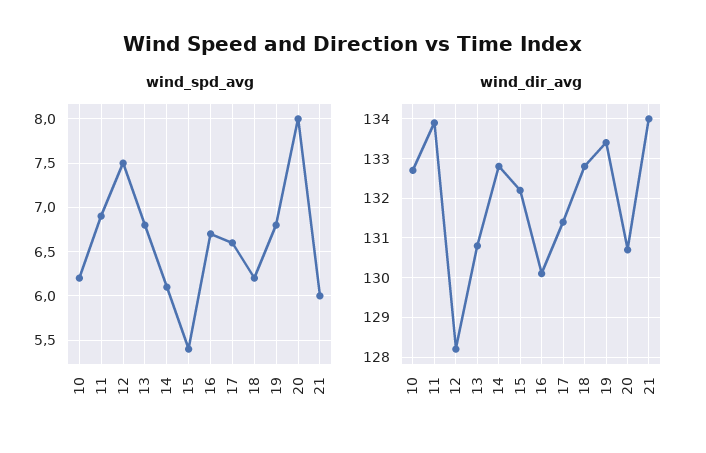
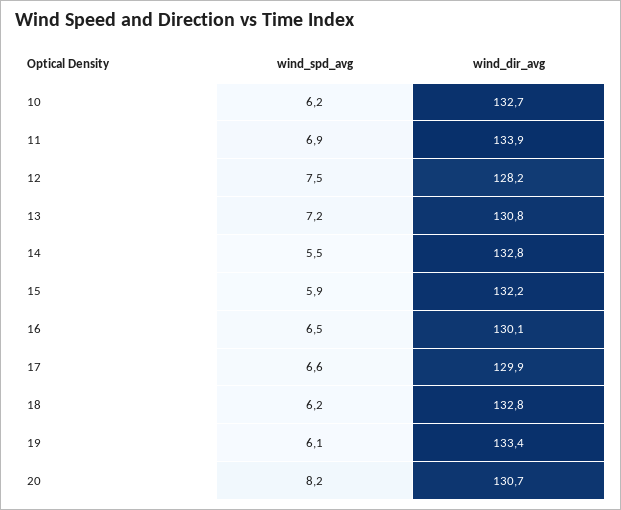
wind_spd_avg, 13: 6.8 -> 7.2
wind_spd_avg, 14: 6.1 -> 5.5
wind_spd_avg, 15: 5.4 -> 5.9
wind_spd_avg, 16: 6.7 -> 6.5
wind_spd_avg, 19: 6.8 -> 6.1
wind_spd_avg, 20: 8 -> 8.2
wind_spd_avg, 21: 6 -> none
wind_dir_avg, 17: 131.5 -> 129.9
wind_dir_avg, 21: 134 -> none

